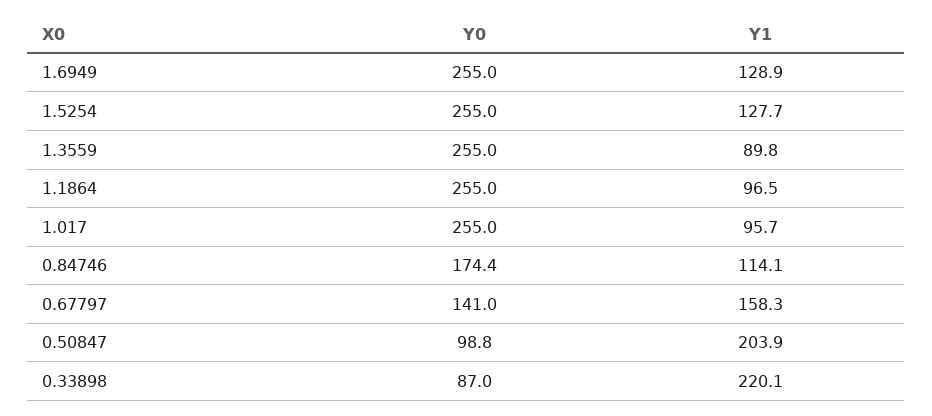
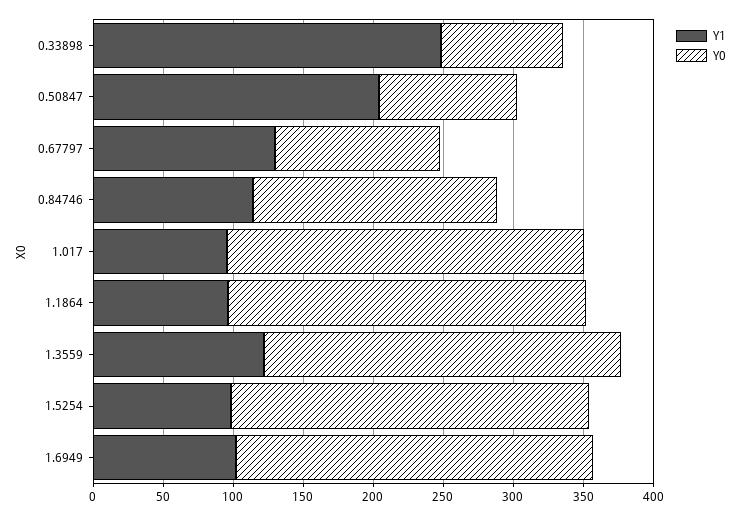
Y1, 1.6949: 128.9 -> 100
Y1, 1.5254: 127.7 -> 100
Y1, 1.3559: 89.8 -> 120
Y0, 0.67797: 141 -> 120
Y1, 0.67797: 158.3 -> 130
Y1, 0.33898: 220.1 -> 250

